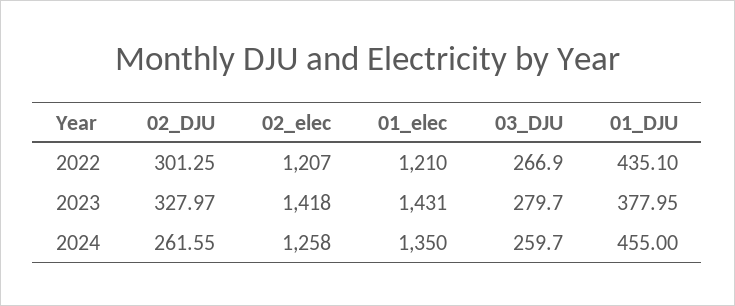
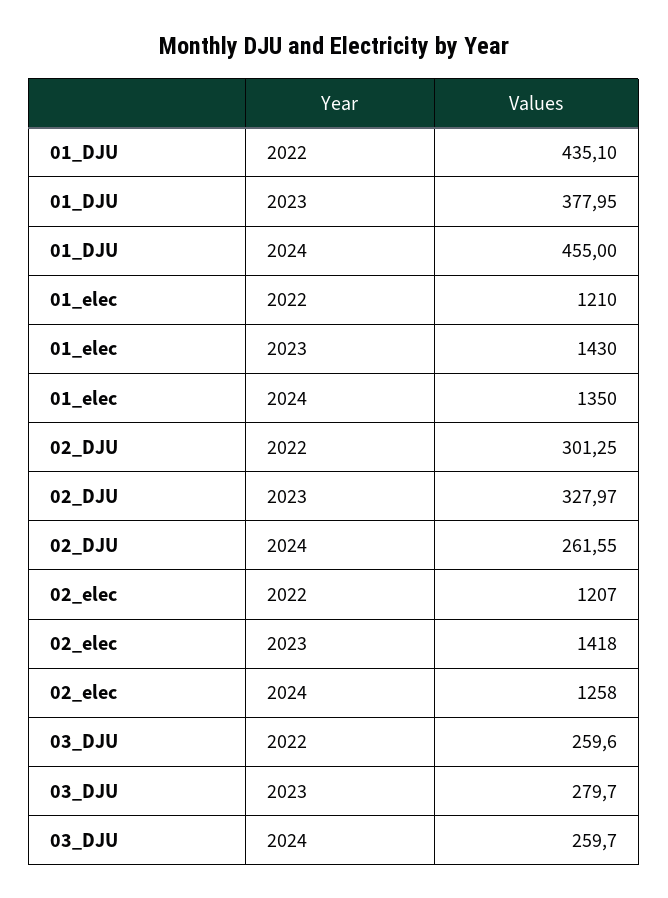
03_DJU, 2022: 266.9 -> 259.6
01_elec, 2023: 1431 -> 1430

